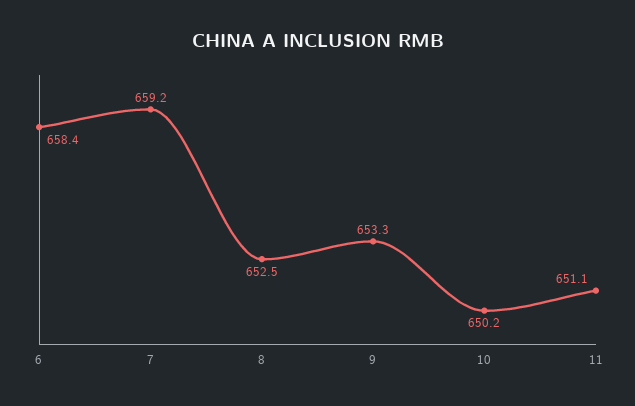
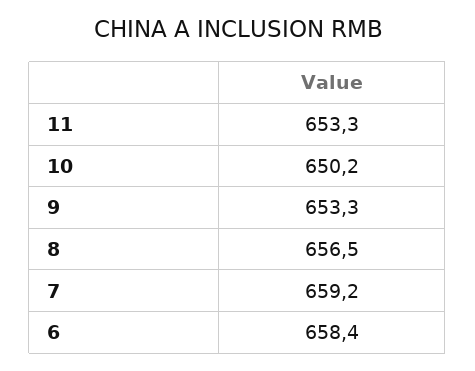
8: 652.5 -> 656.5
11: 651.1 -> 653.3

